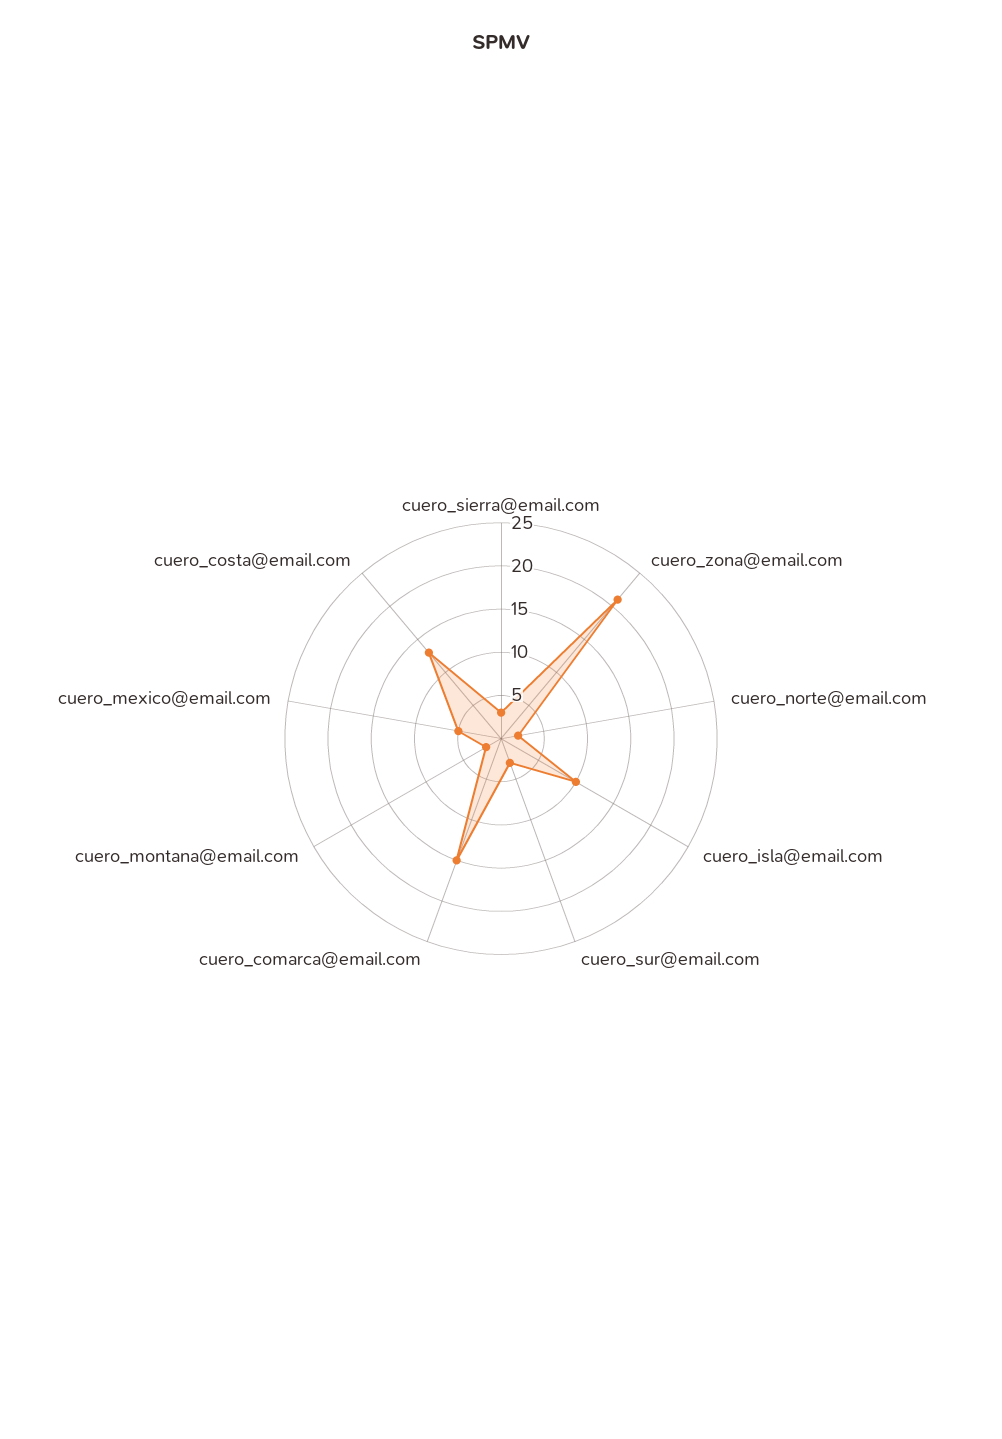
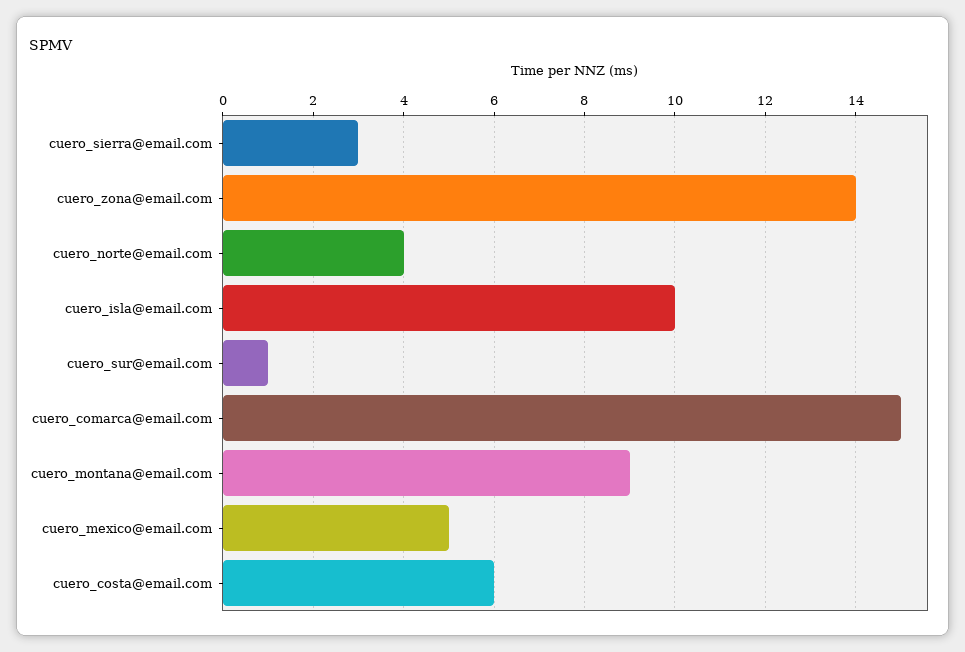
cuero_zona@email.com: 21 -> 14
cuero_norte@email.com: 2 -> 4
cuero_sur@email.com: 3 -> 1
cuero_montana@email.com: 2 -> 9
cuero_costa@email.com: 13 -> 6

